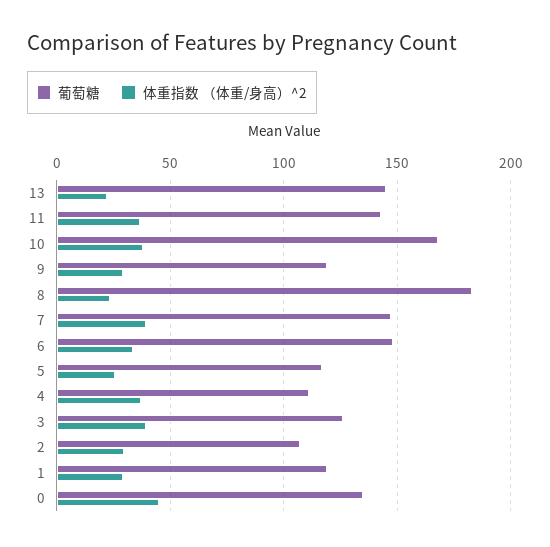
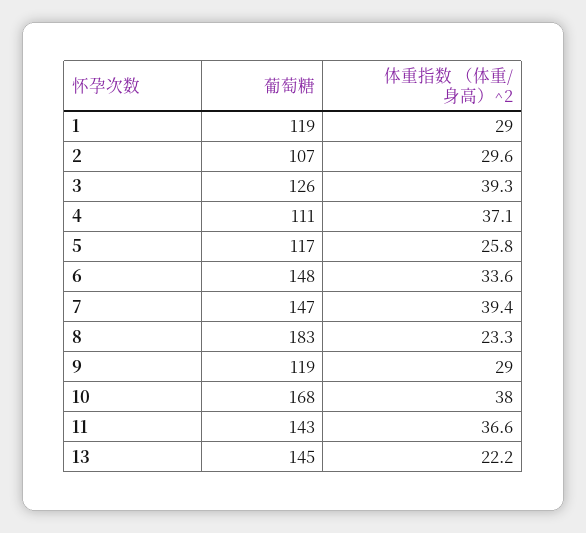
葡萄糖, 0: 135 -> none
体重指数 （体重/身高）^2, 0: 45 -> none

